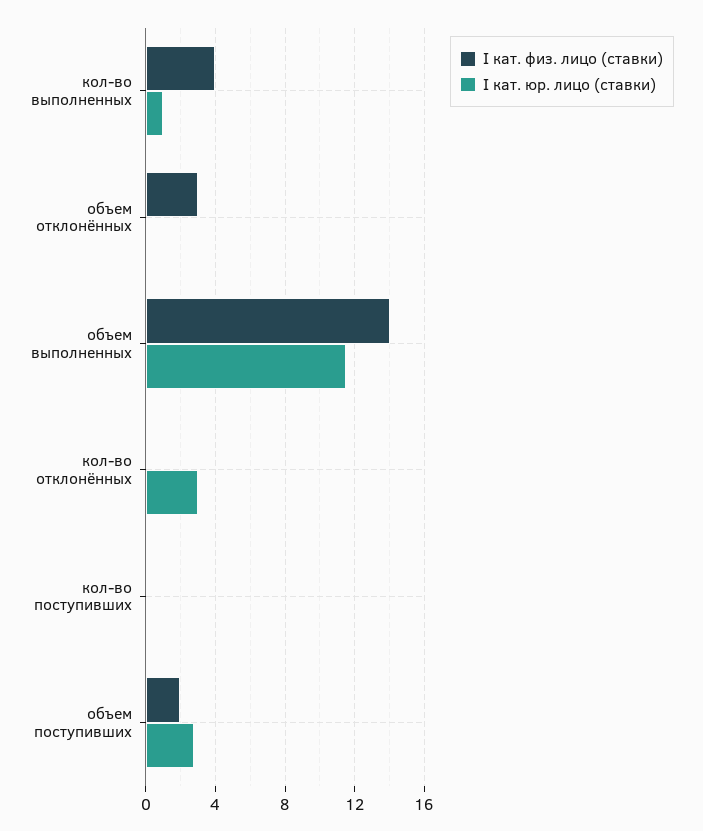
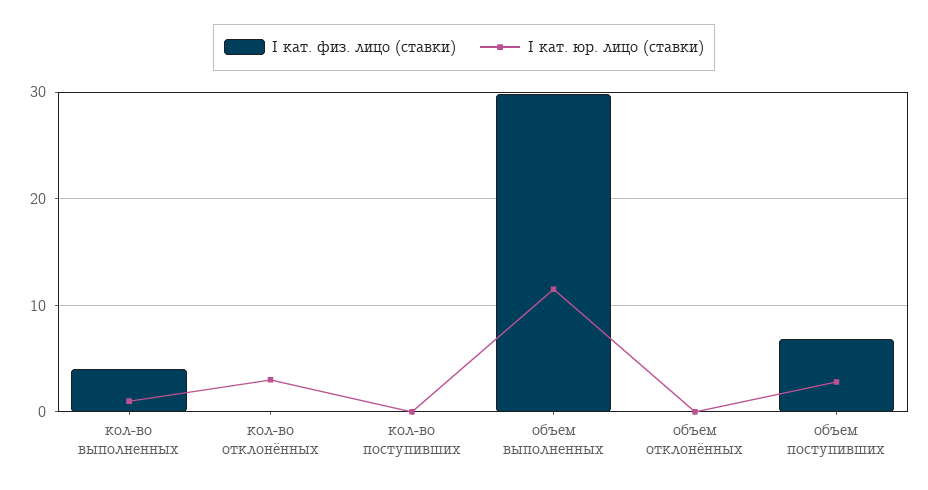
I кат. физ. лицо (ставки), объем отклонённых: 3 -> 0
I кат. физ. лицо (ставки), объем выполненных: 14 -> 30
I кат. физ. лицо (ставки), объем поступивших: 2 -> 7

